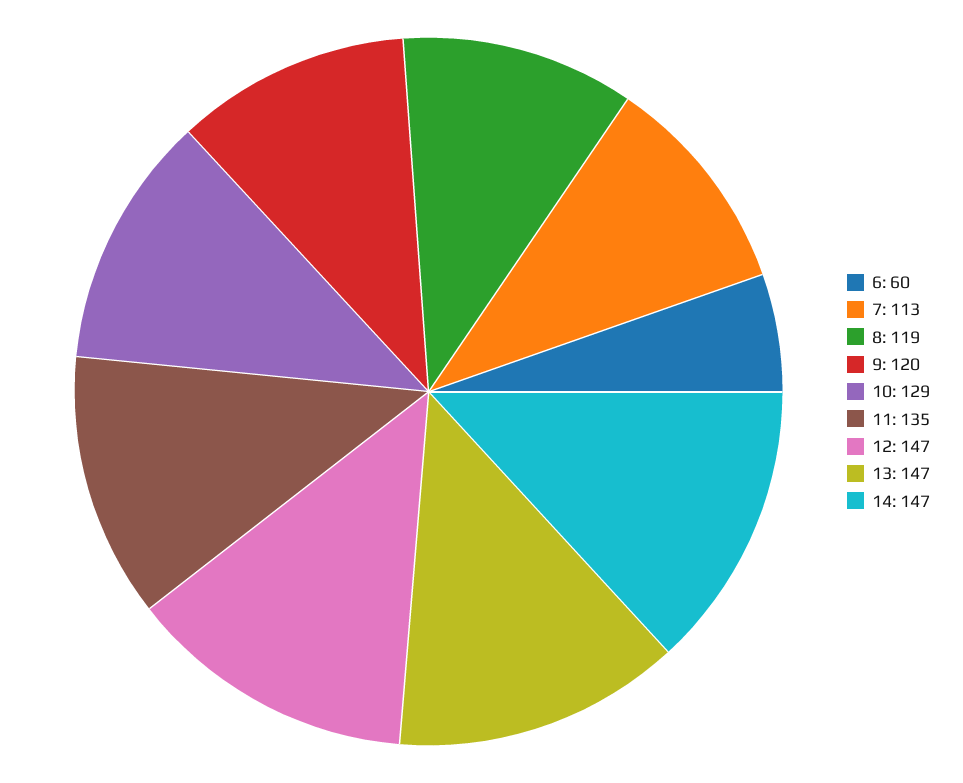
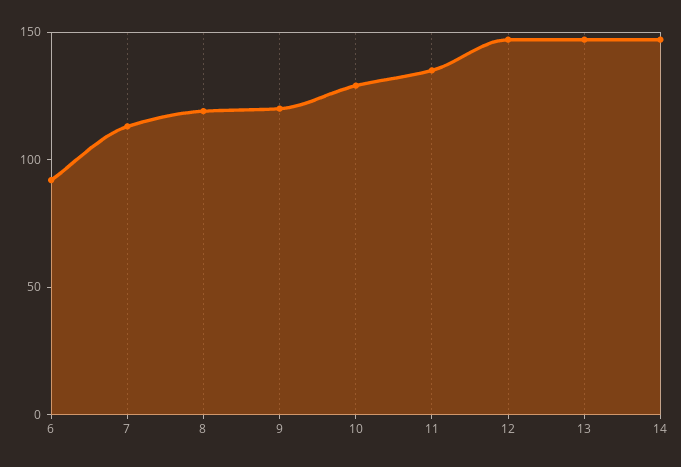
6: 60 -> 90

